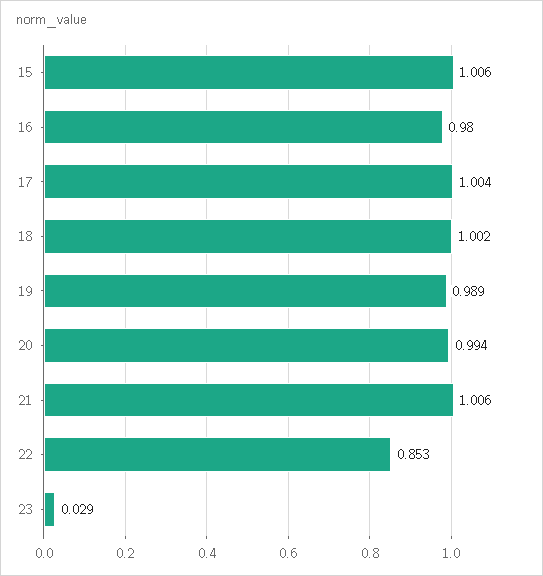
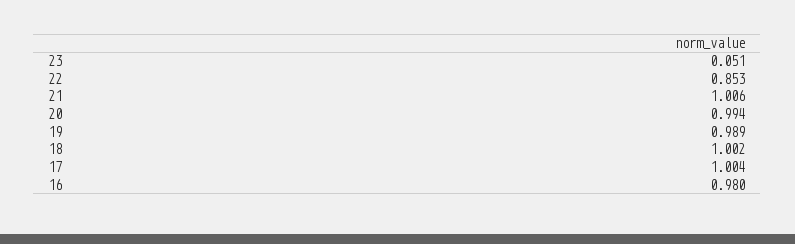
15: 1.006 -> none
23: 0.029 -> 0.051

